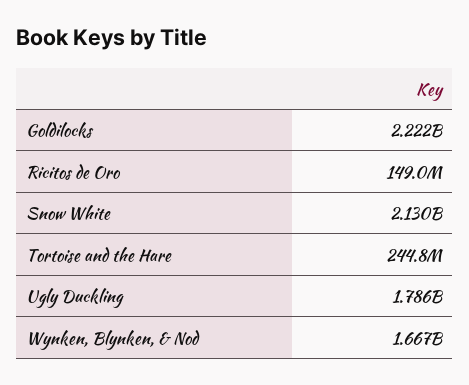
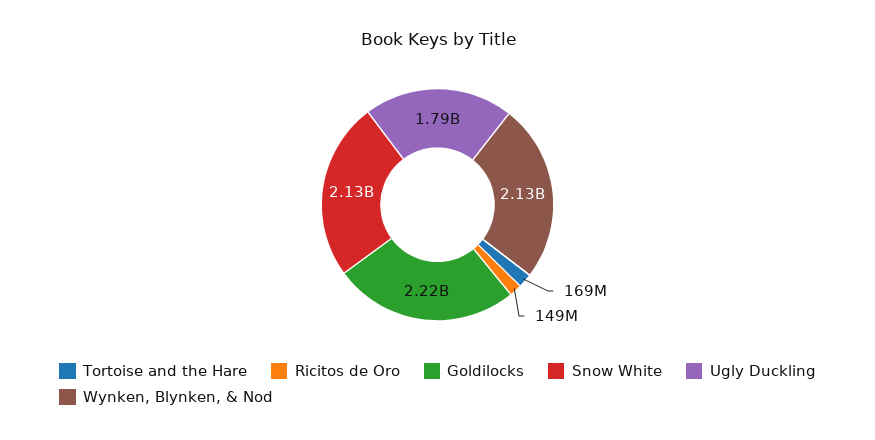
Tortoise and the Hare: 244800000 -> 169000000
Wynken, Blynken, & Nod: 1667000000 -> 2130000000

